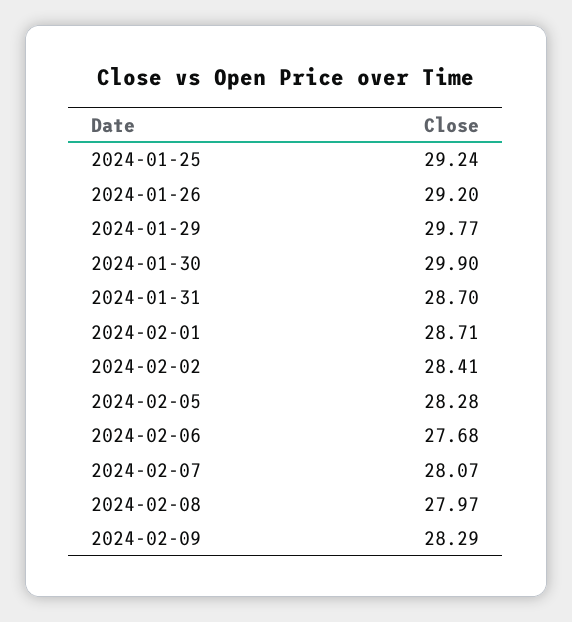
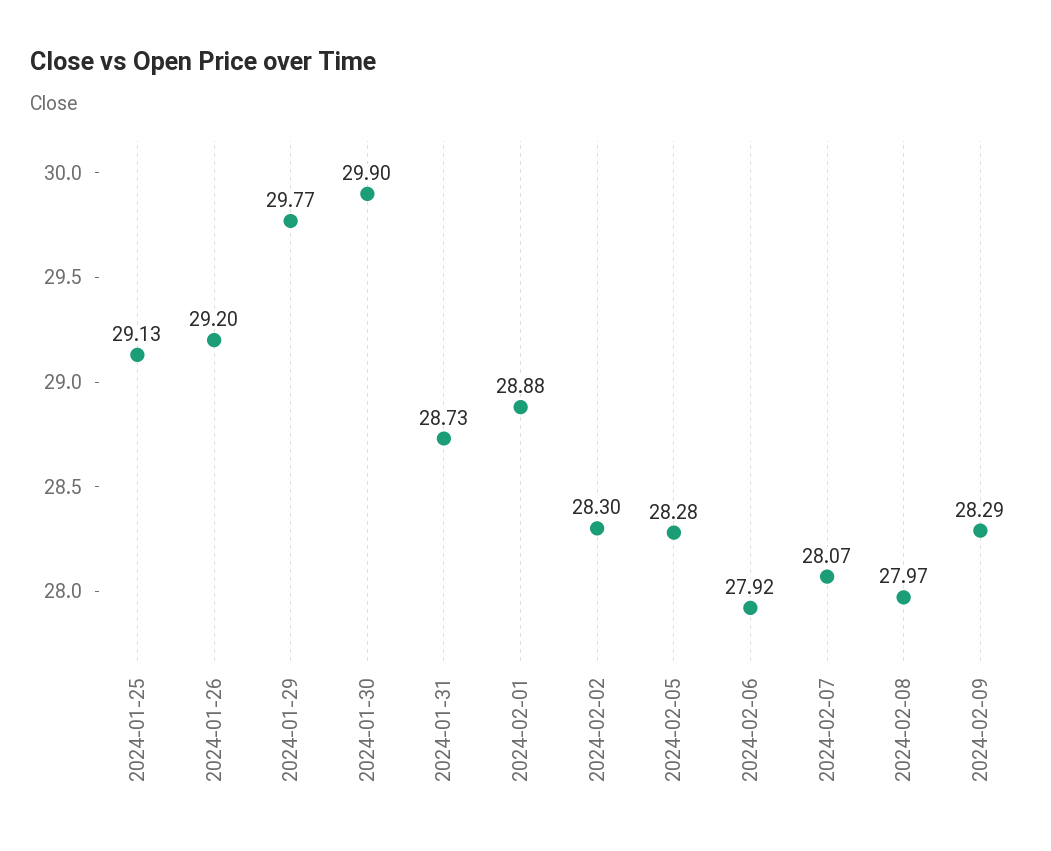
2024-01-25: 29.24 -> 29.13
2024-01-31: 28.7 -> 28.73
2024-02-01: 28.71 -> 28.88
2024-02-02: 28.41 -> 28.3
2024-02-06: 27.68 -> 27.92

